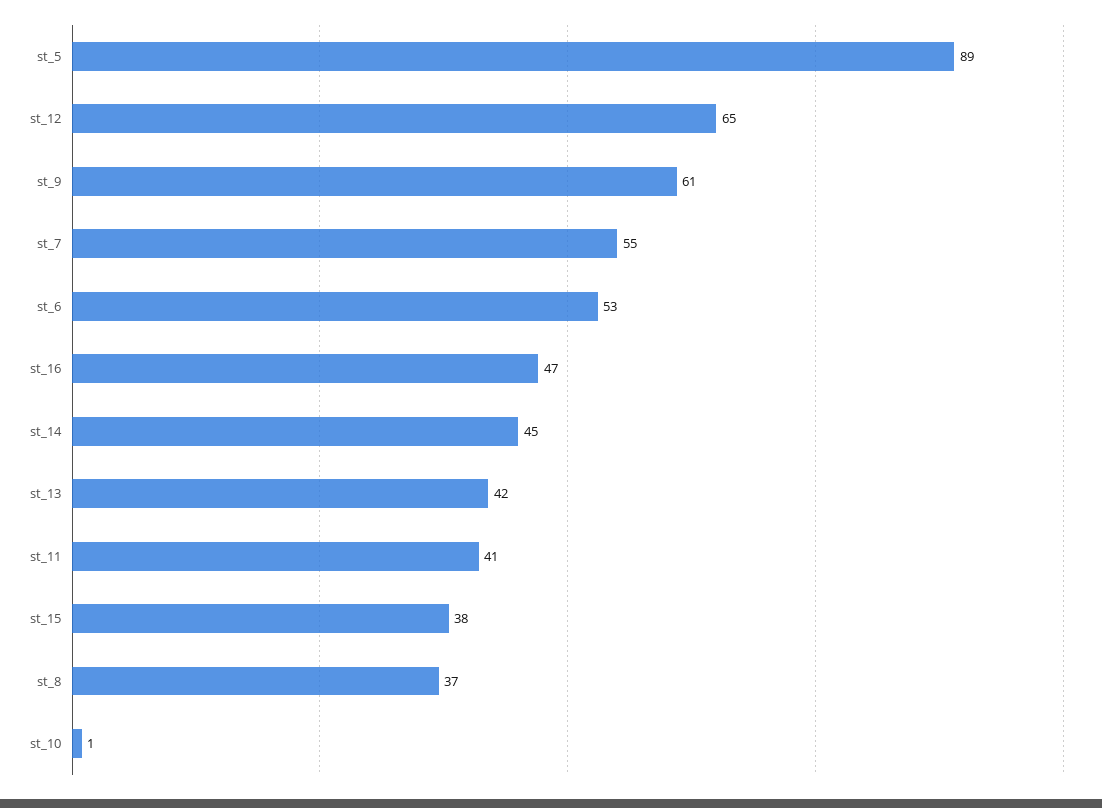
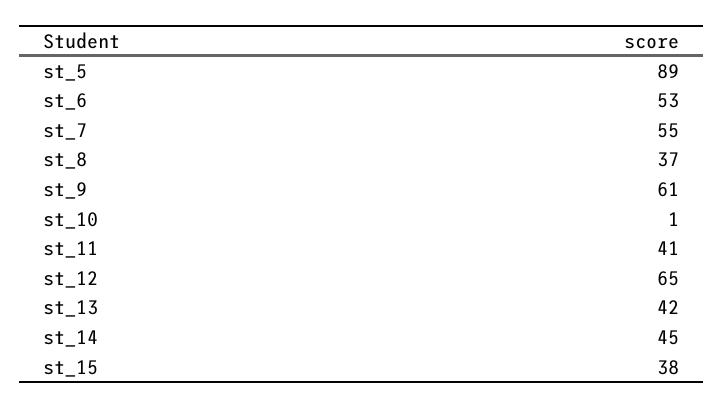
st_16: 47 -> none

